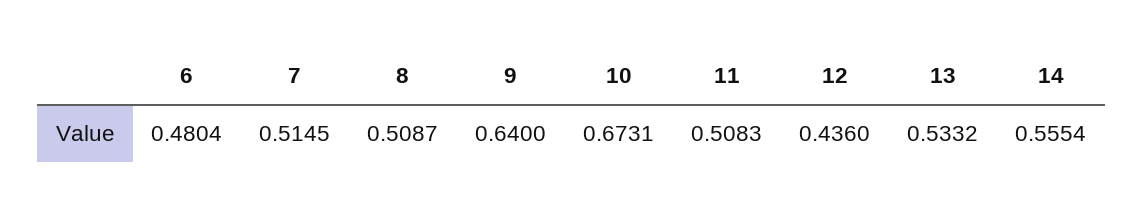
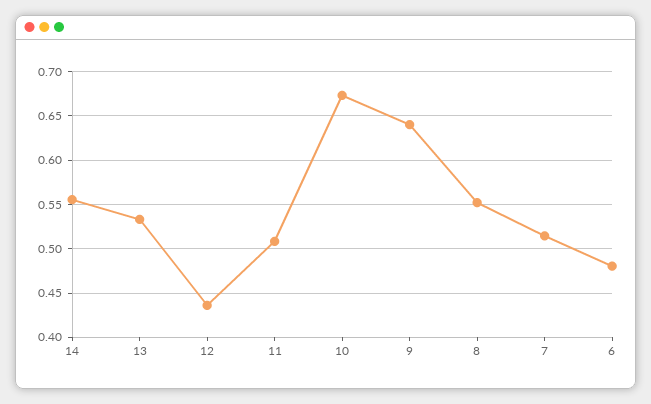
8: 0.5087 -> 0.55

